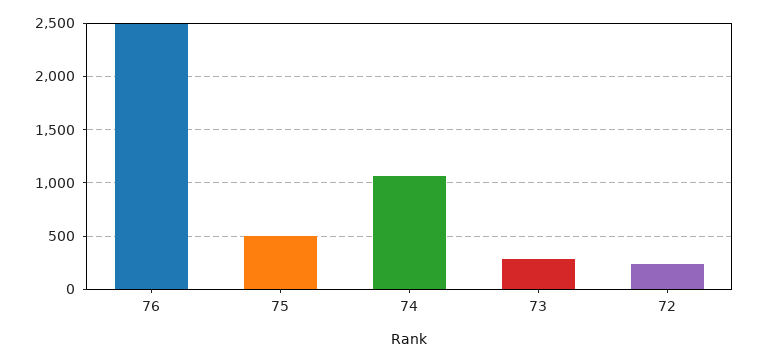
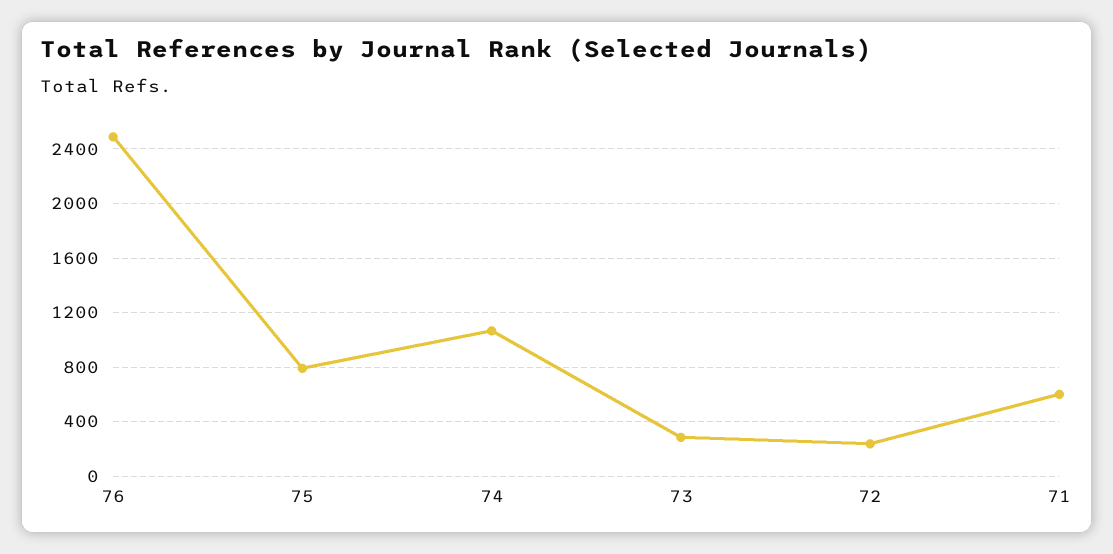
75: 500 -> 800
71: none -> 600

